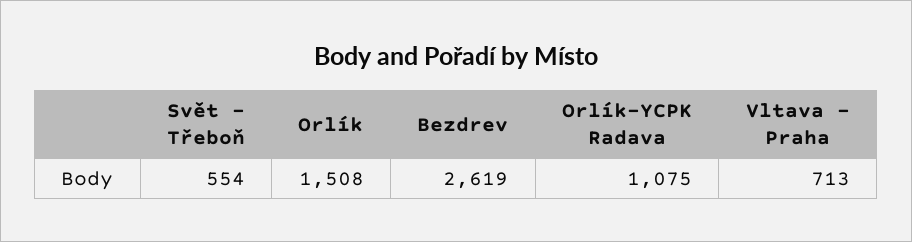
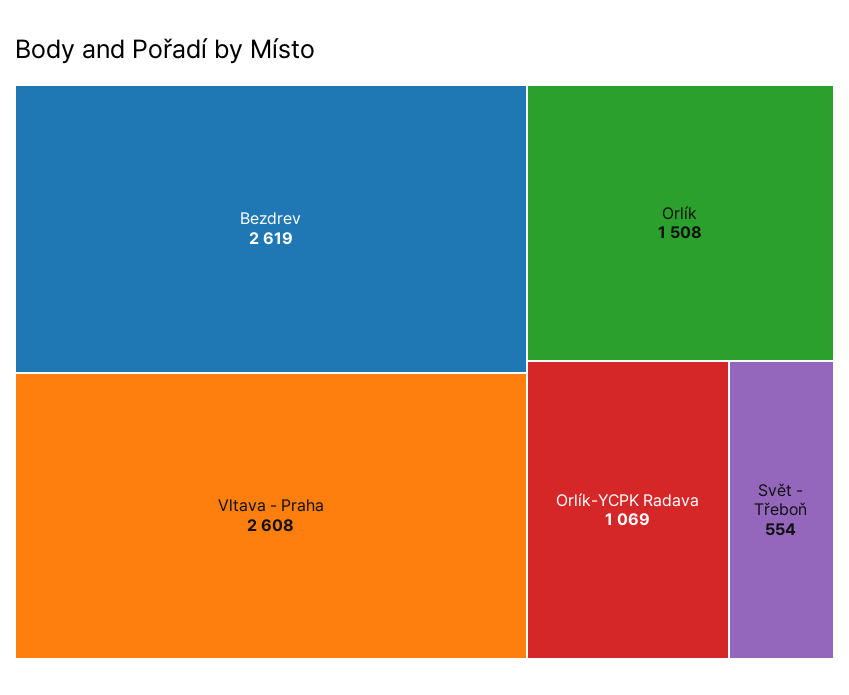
Orlík-YCPK Radava: 1075 -> 1069
Vltava - Praha: 713 -> 2608

